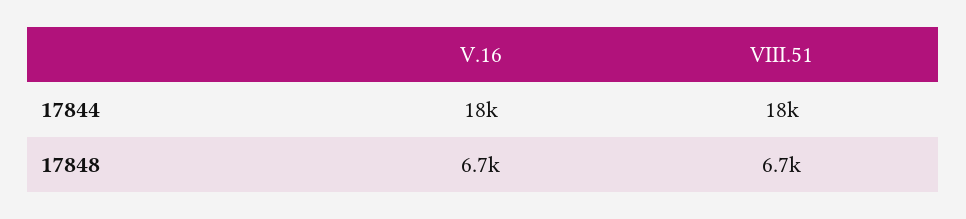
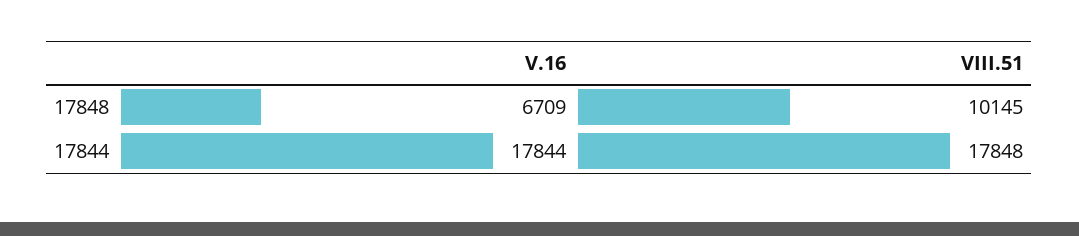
VIII.51, 17848: 6700 -> 10145

